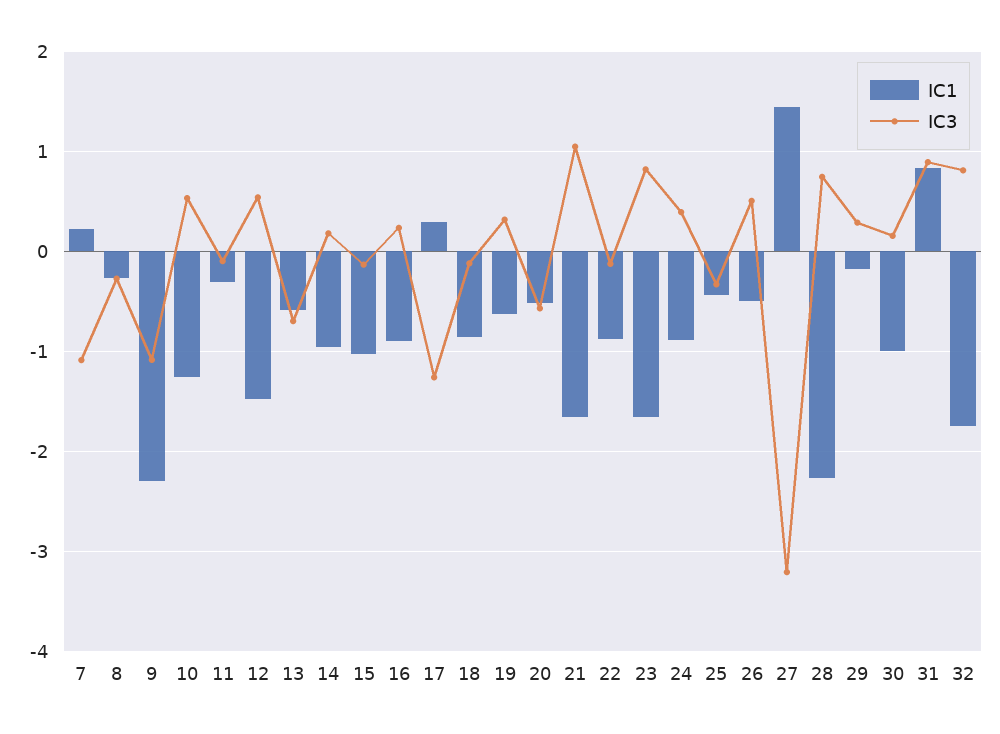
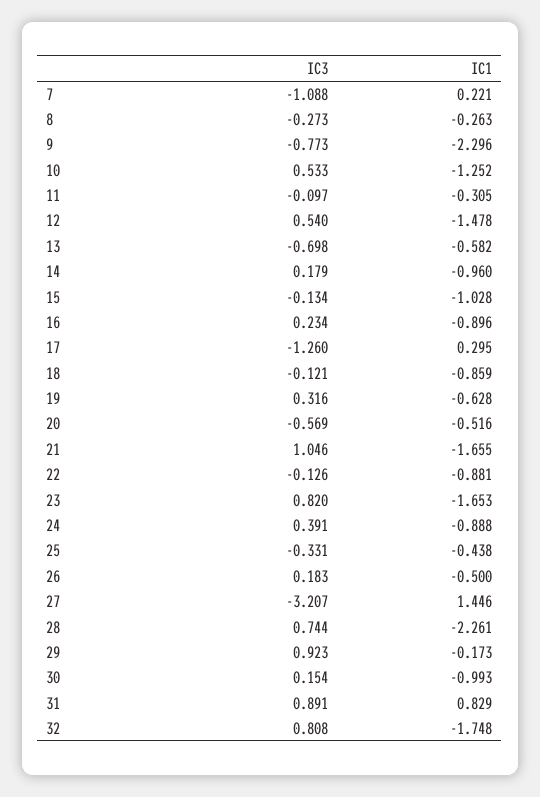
IC3, 9: -1.1 -> -0.773
IC3, 26: 0.5 -> 0.183
IC3, 29: 0.3 -> 0.923

